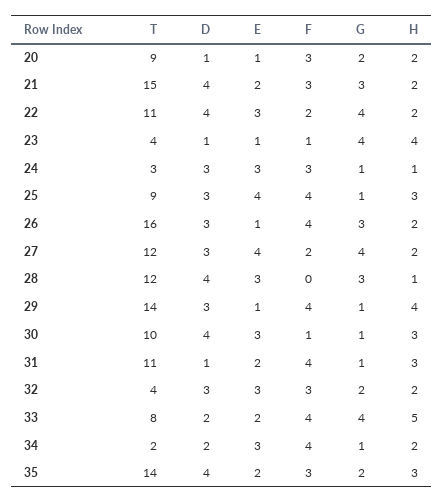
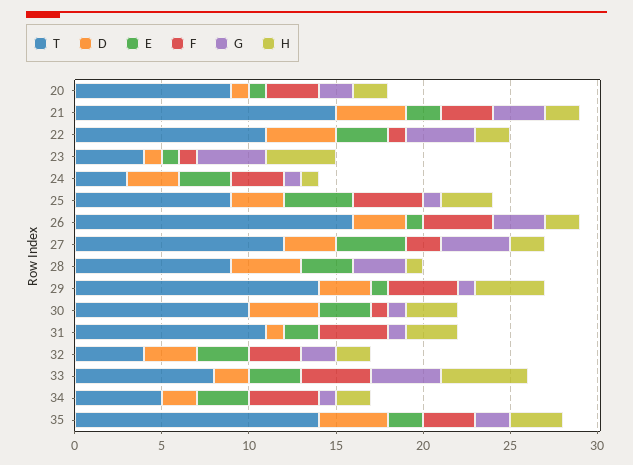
F, 22: 2 -> 1
T, 28: 12 -> 9
E, 33: 2 -> 3
T, 34: 2 -> 5

